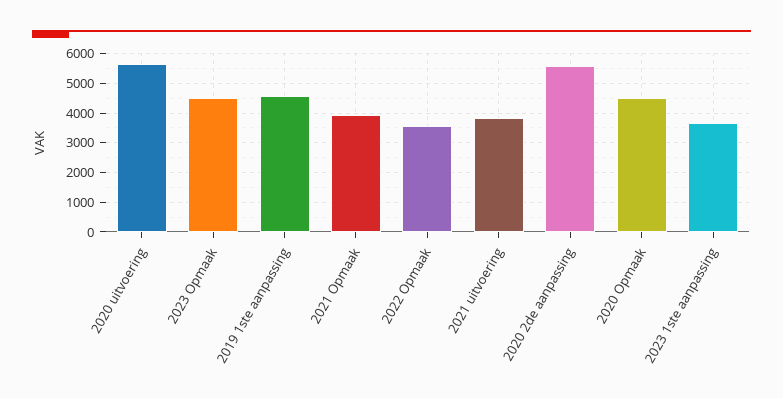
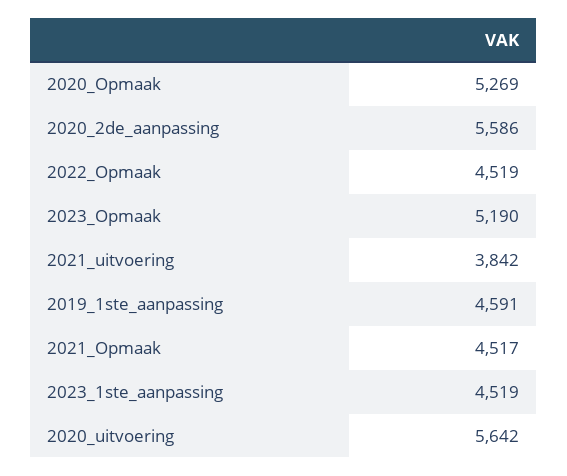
2023 Opmaak: 4500 -> 5190
2021 Opmaak: 4000 -> 4517
2022 Opmaak: 3500 -> 4519
2020 Opmaak: 4500 -> 5269
2023 1ste aanpassing: 3750 -> 4519

